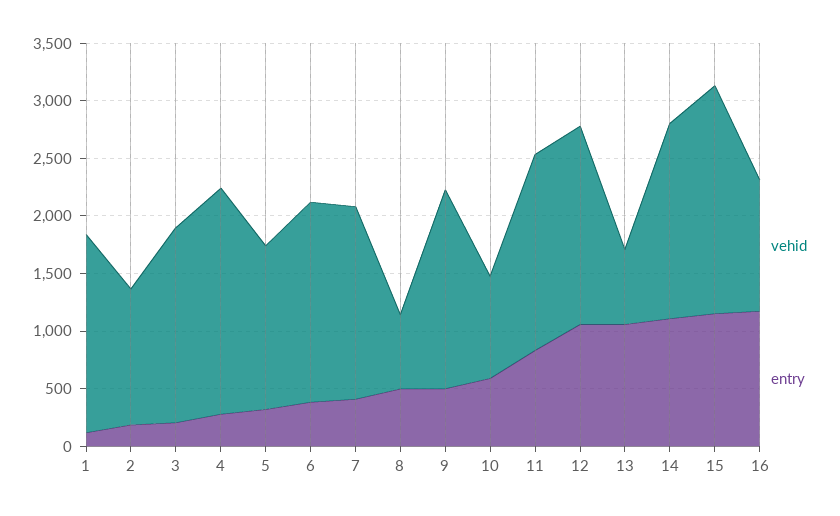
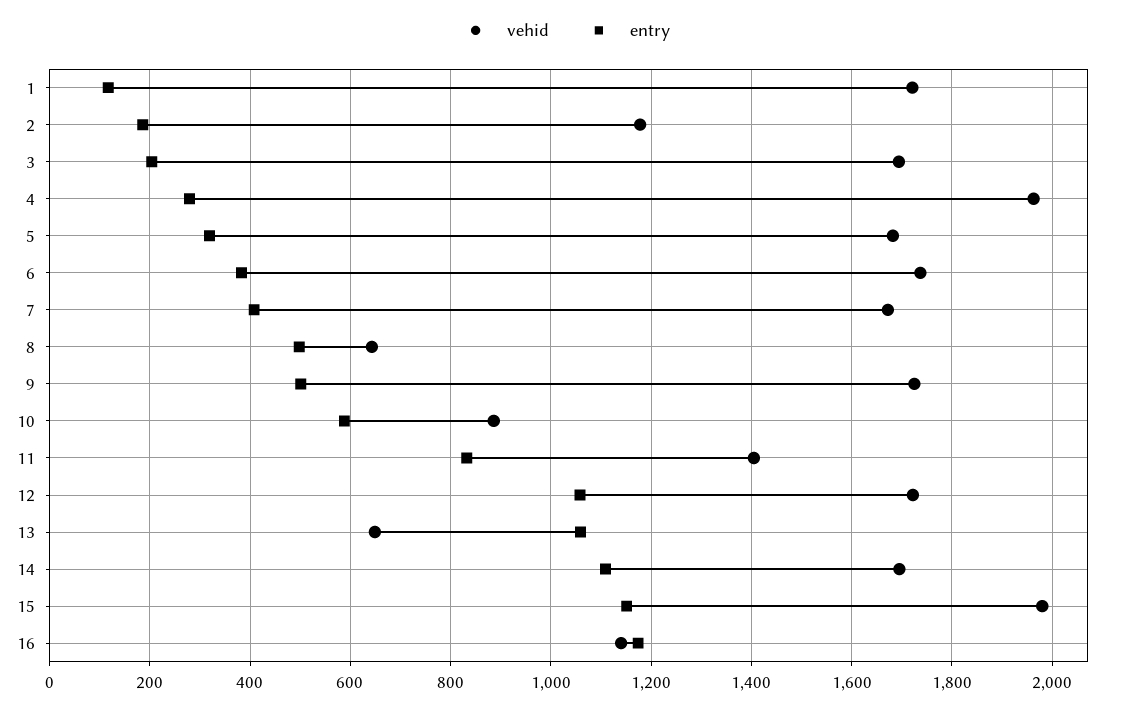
vehid, 5: 1400 -> 1680
vehid, 11: 1700 -> 1400

